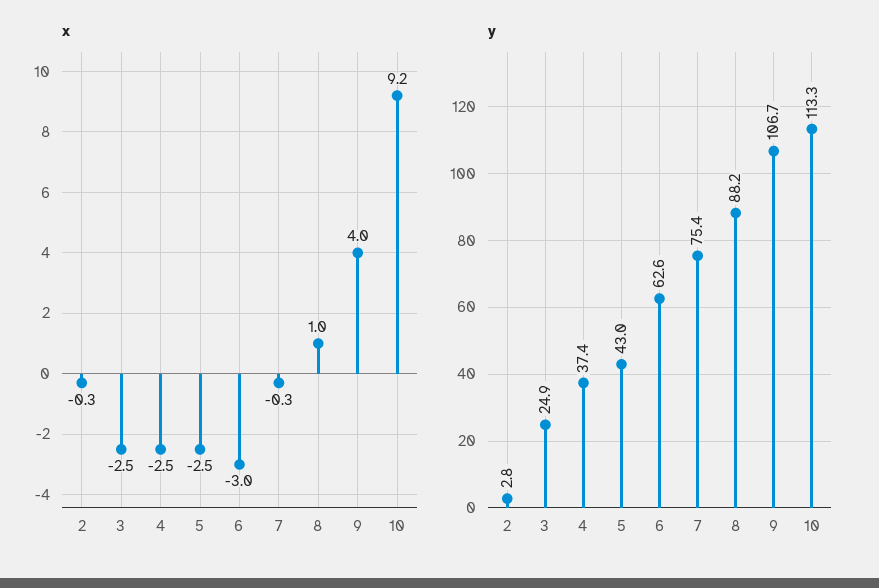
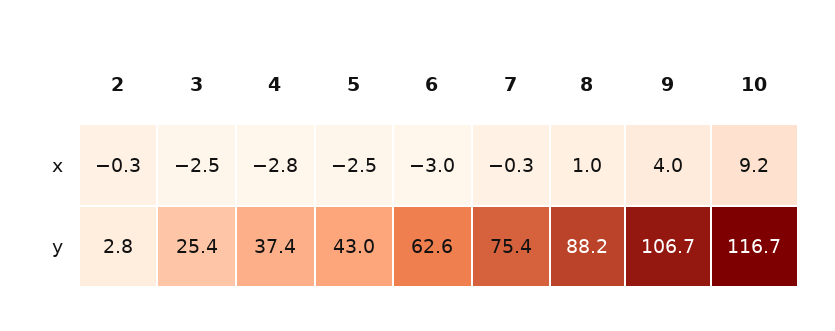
x, 4: -2.5 -> -2.8
y, 3: 24.9 -> 25.4
y, 10: 113.3 -> 116.7

